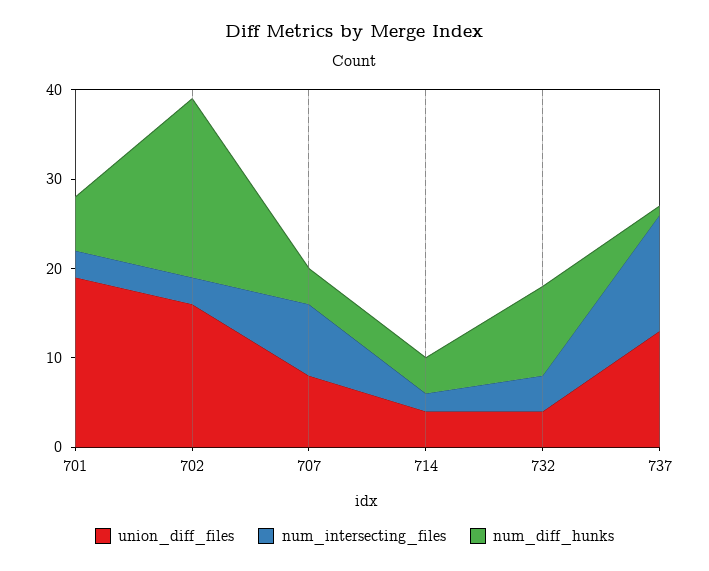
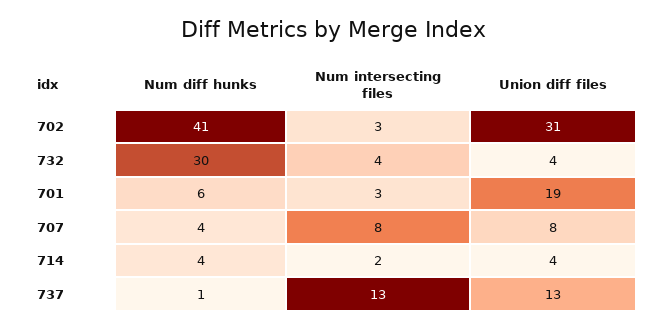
union_diff_files, 702: 16 -> 31
num_diff_hunks, 702: 20 -> 41
num_diff_hunks, 732: 10 -> 30

